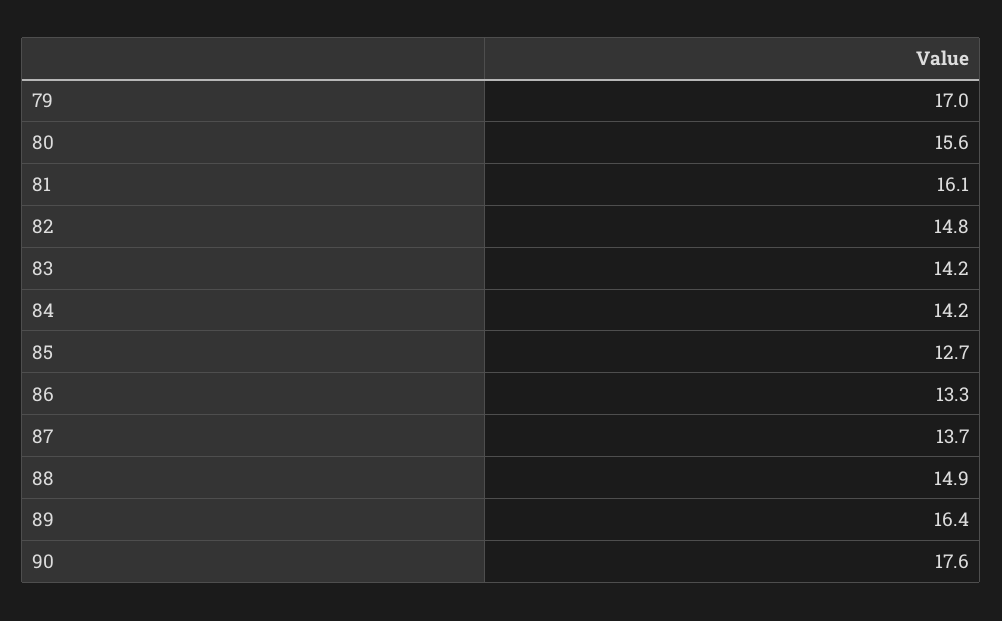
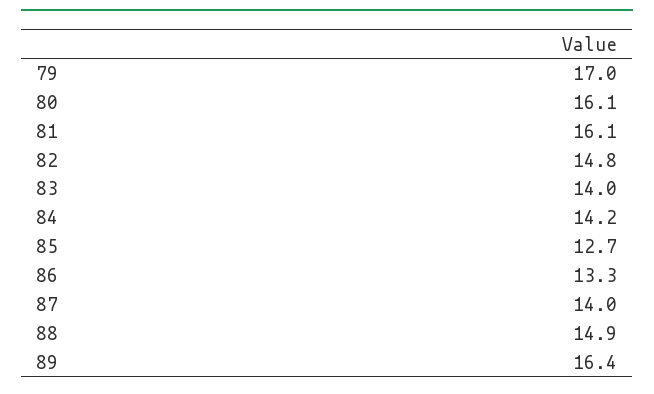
80: 15.6 -> 16.1
83: 14.2 -> 14
87: 13.7 -> 14
90: 17.6 -> none

